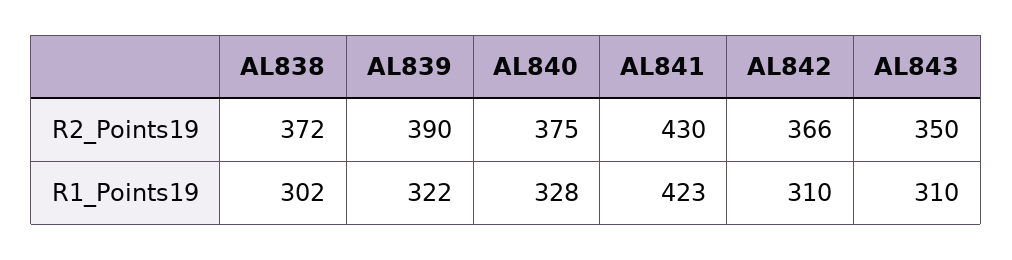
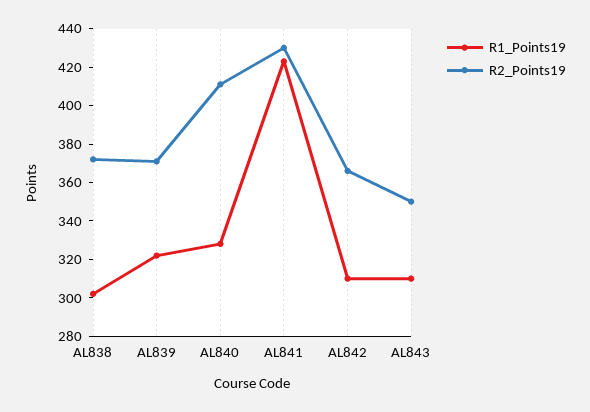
R2_Points19, AL839: 390 -> 370
R2_Points19, AL840: 375 -> 410

